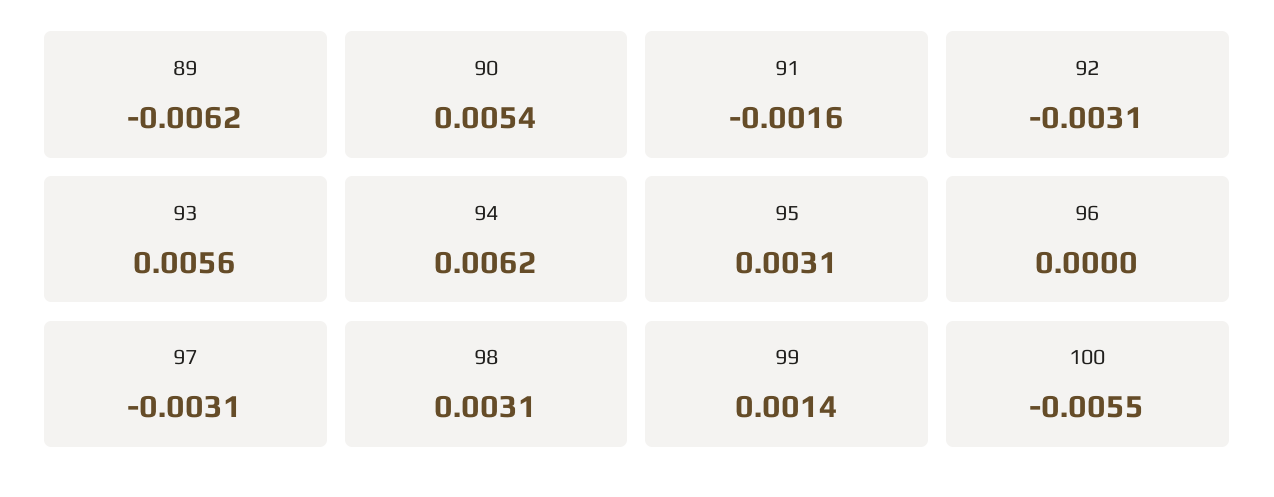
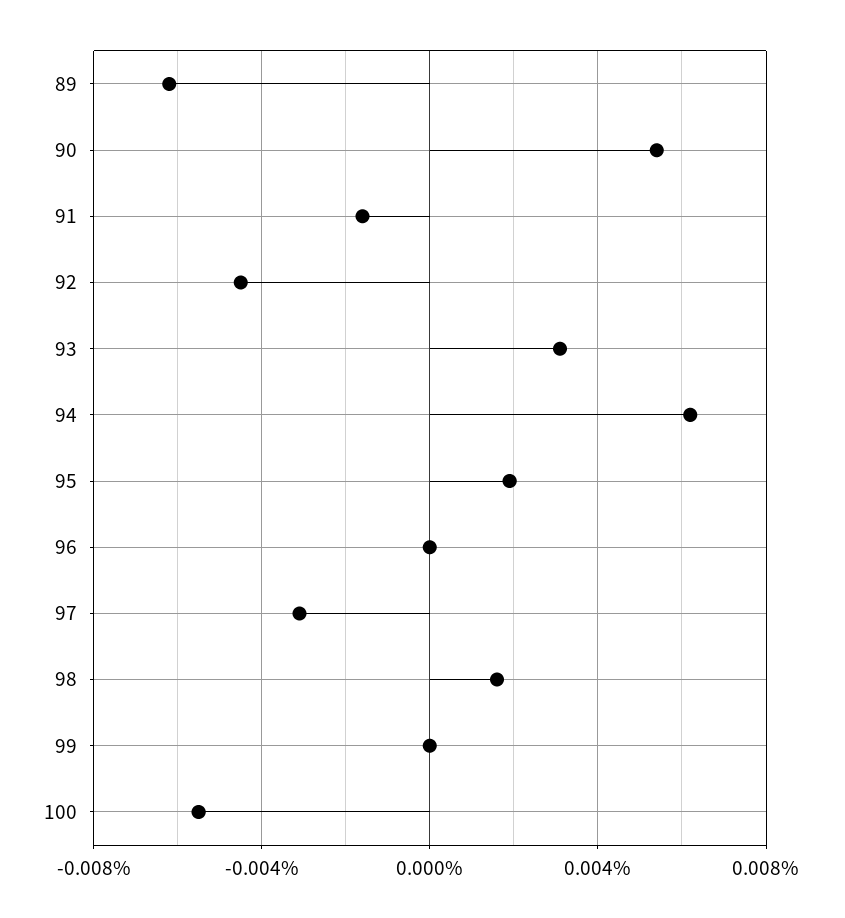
92: -0.0031 -> -0.0045
93: 0.0056 -> 0.003
95: 0.0031 -> 0.002
98: 0.0031 -> 0.0015
99: 0.0014 -> 0

